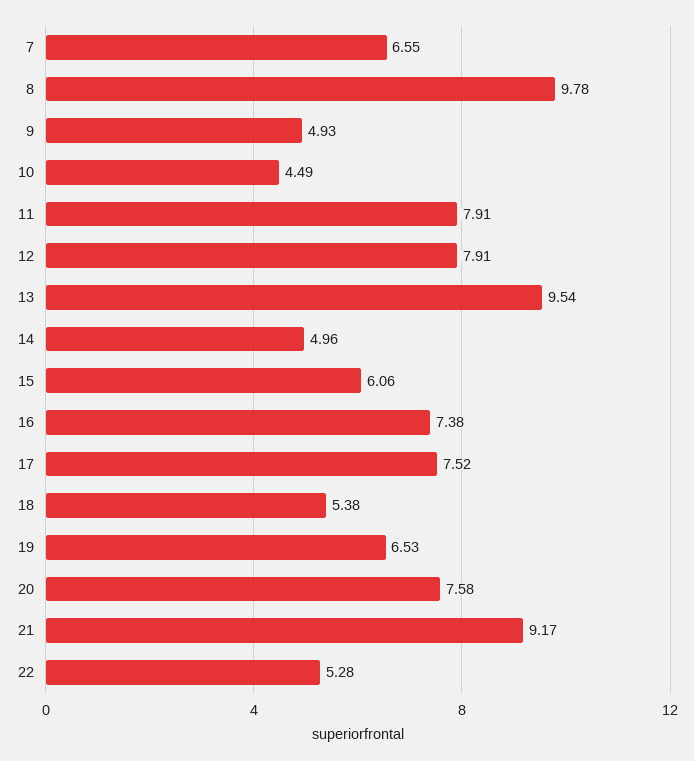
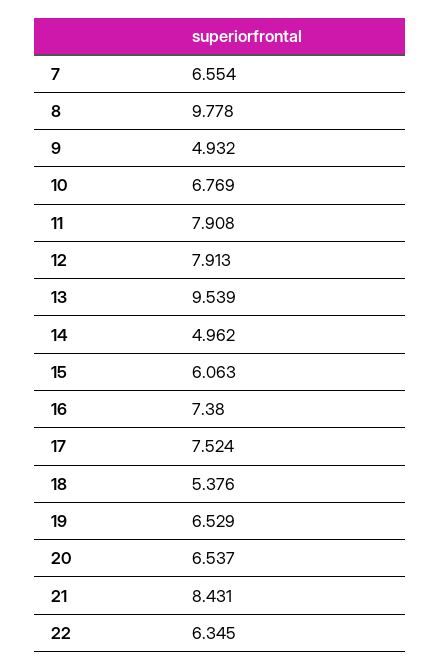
10: 4.49 -> 6.769
20: 7.58 -> 6.537
21: 9.17 -> 8.431
22: 5.28 -> 6.345

